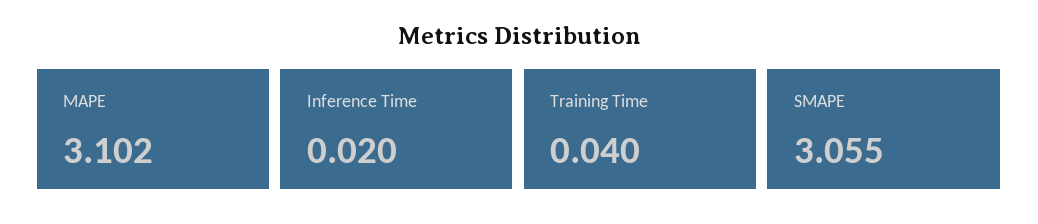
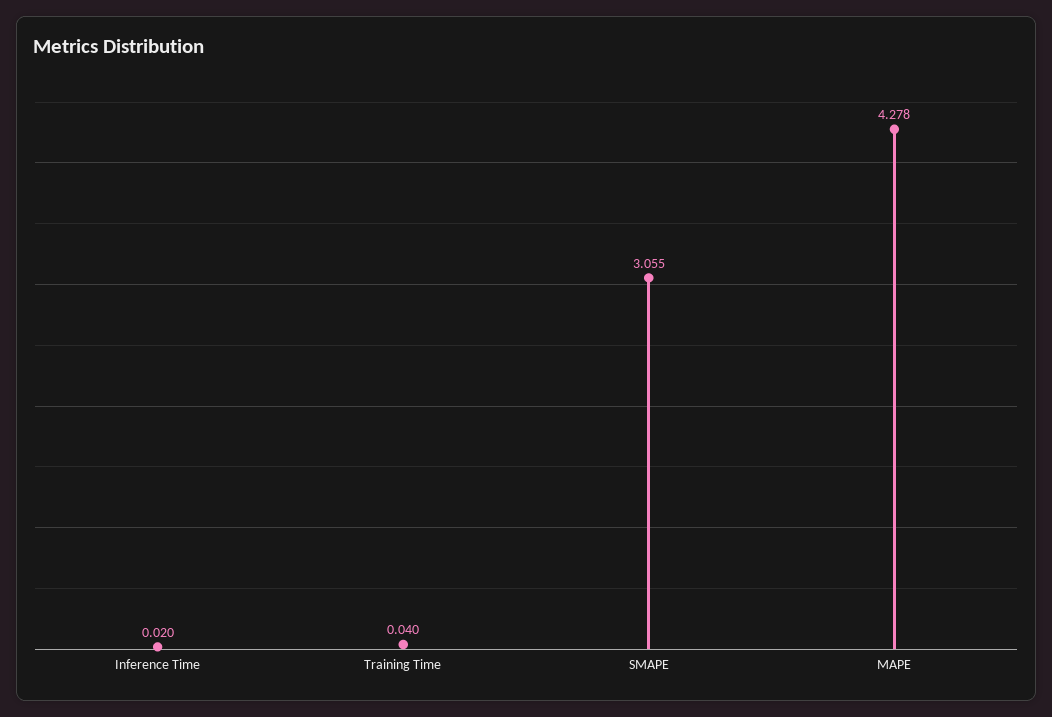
MAPE: 3.102 -> 4.278

